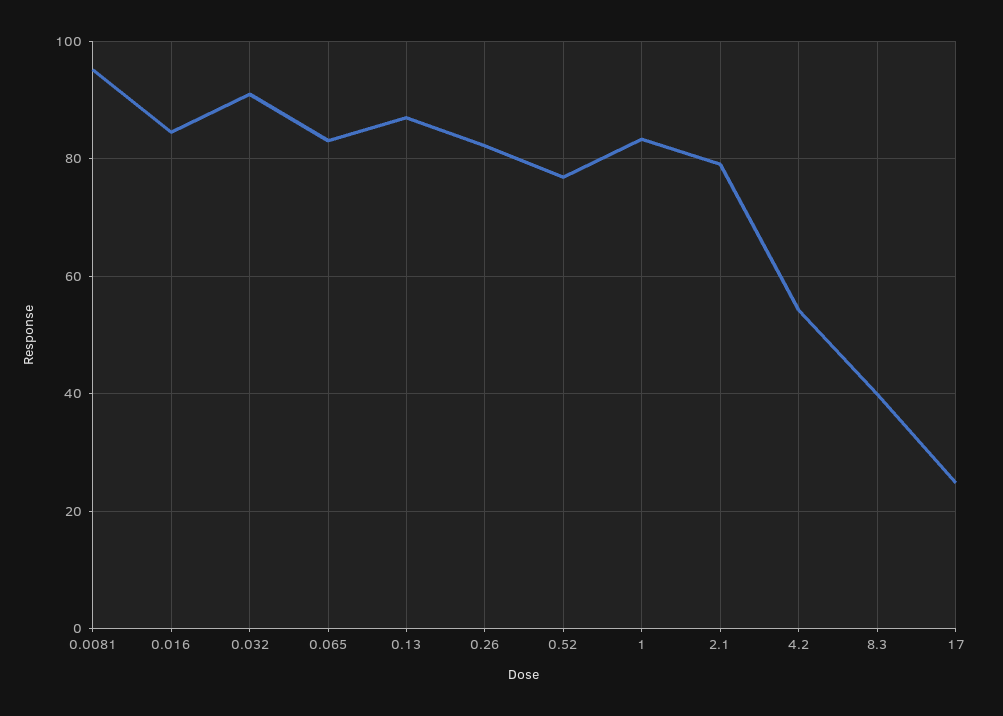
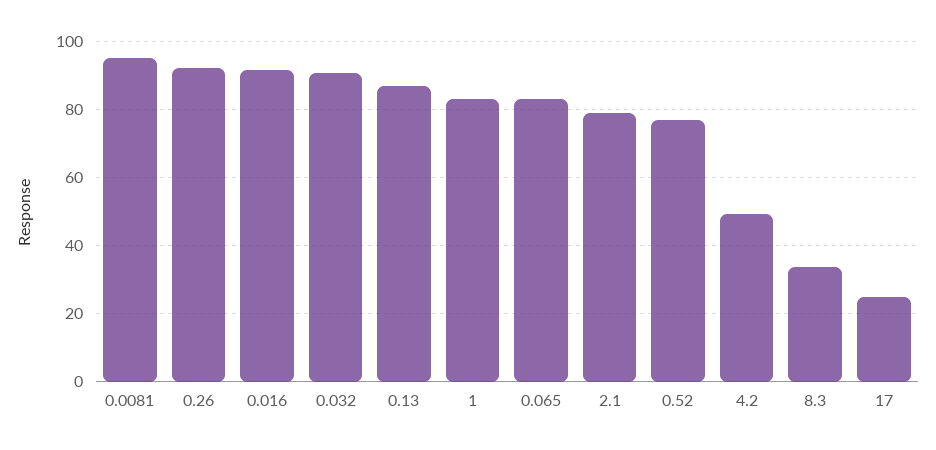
0.016: 84 -> 92
0.26: 82 -> 92
4.2: 54 -> 50
8.3: 40 -> 34

